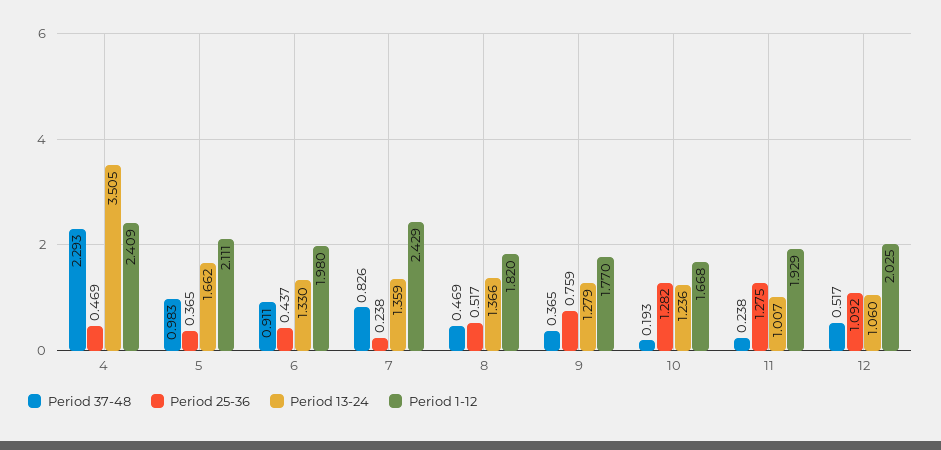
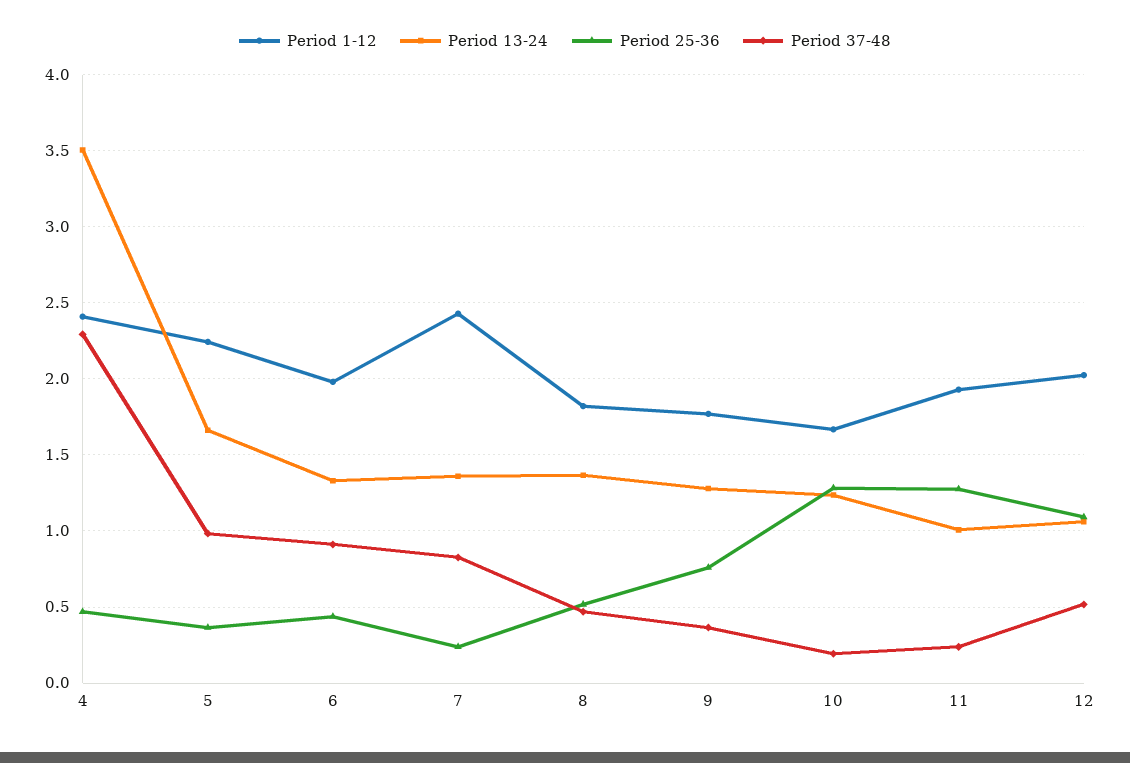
Period 1-12, 5: 2.111 -> 2.25

